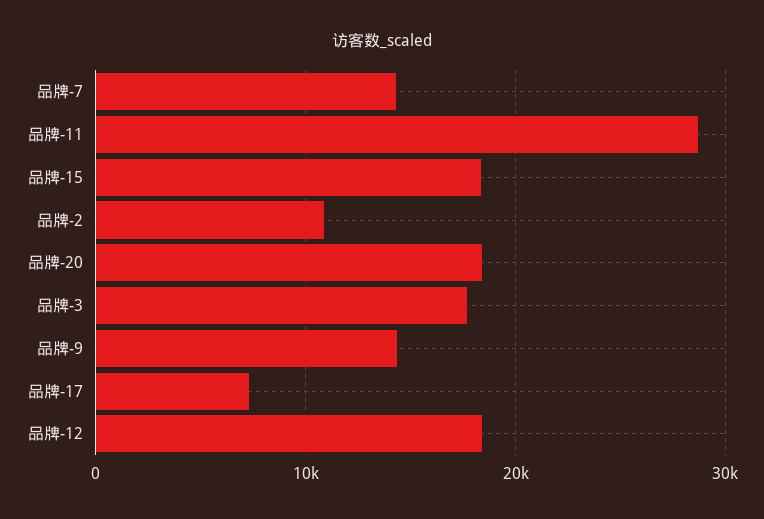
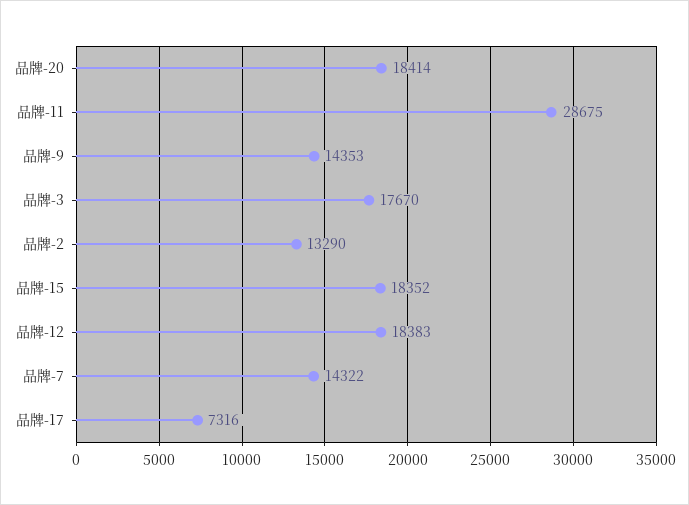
品牌-2: 11000 -> 13290

